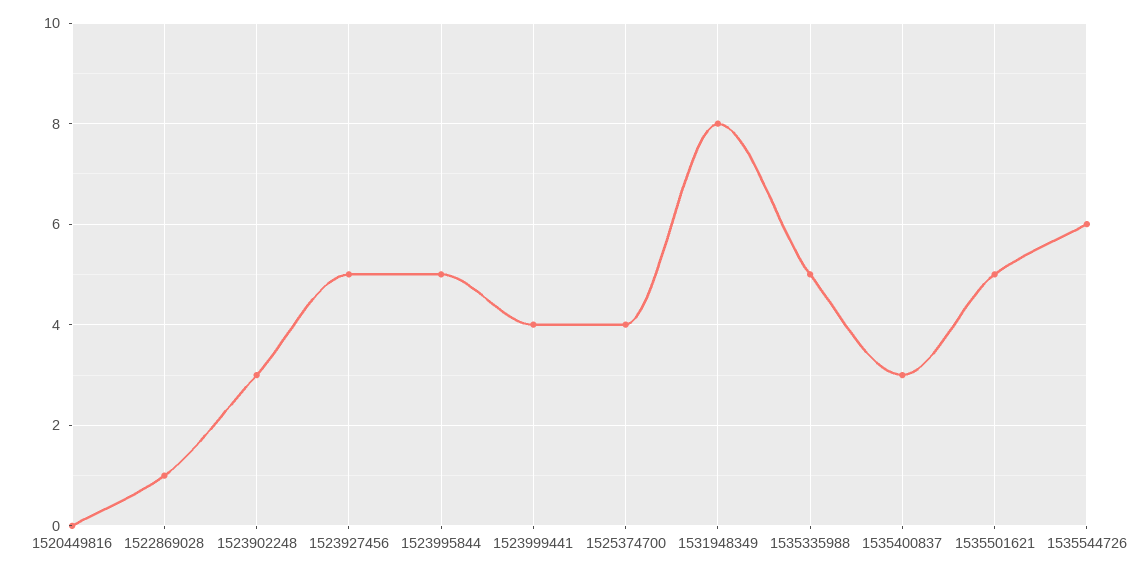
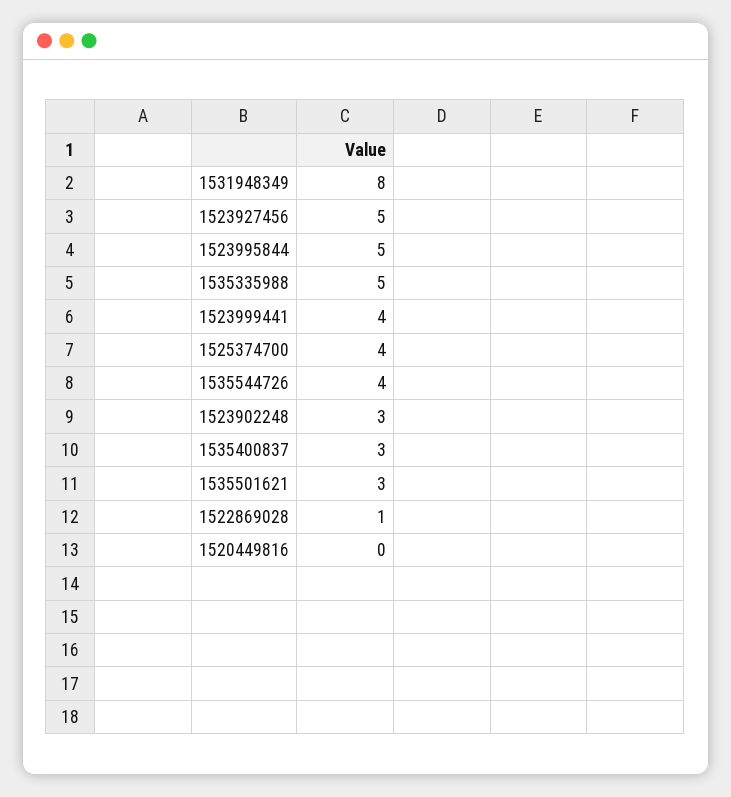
1535501621: 5 -> 3
1535544726: 6 -> 4

